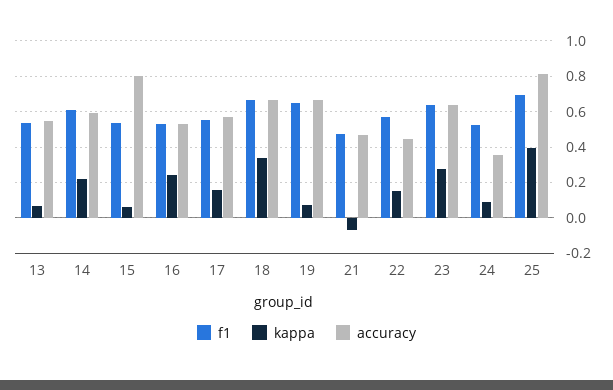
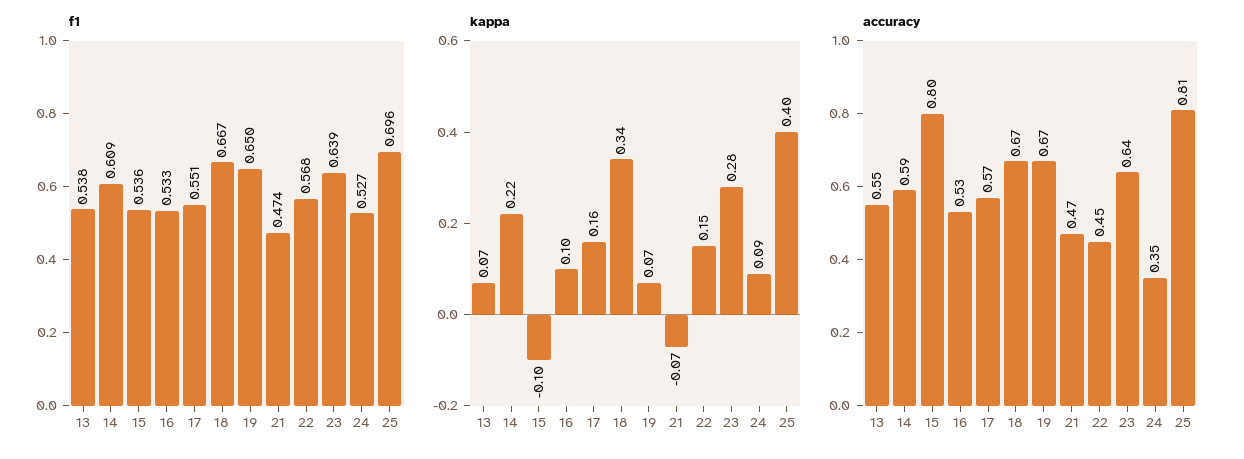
kappa, 15: 0.05 -> -0.1
kappa, 16: 0.25 -> 0.1

